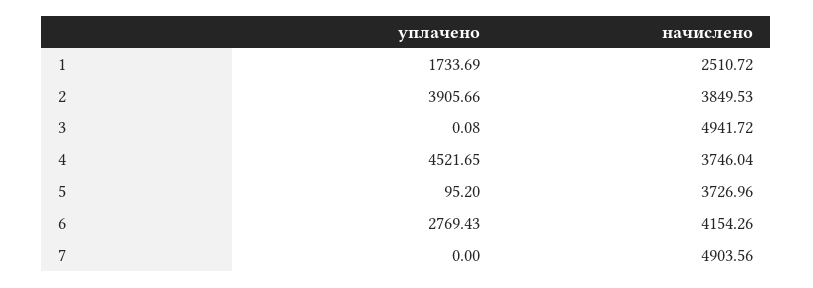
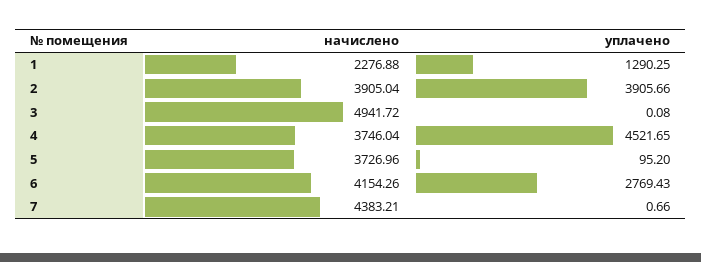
уплачено, 1: 1733.69 -> 1290.25
начислено, 1: 2510.72 -> 2276.88
начислено, 2: 3849.53 -> 3905.04
уплачено, 7: 0 -> 0.66
начислено, 7: 4903.56 -> 4383.21

